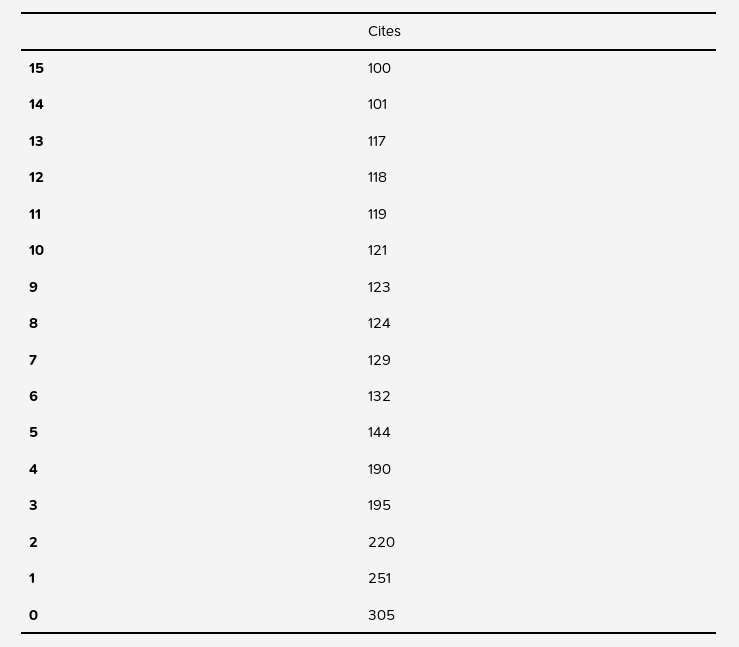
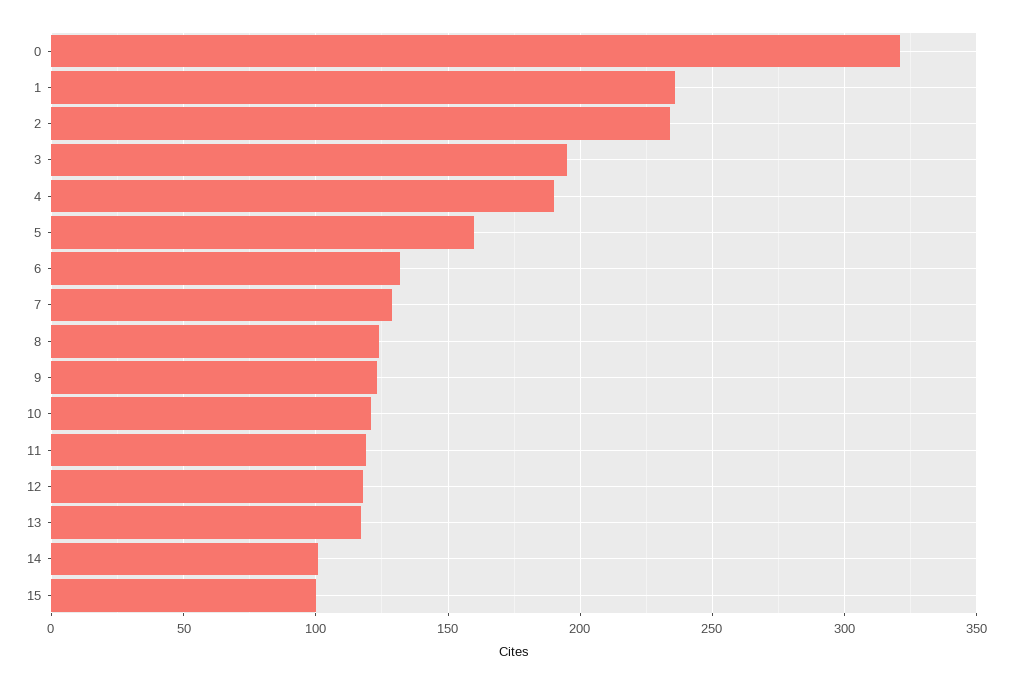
5: 144 -> 160
2: 220 -> 235
1: 251 -> 235
0: 305 -> 320

